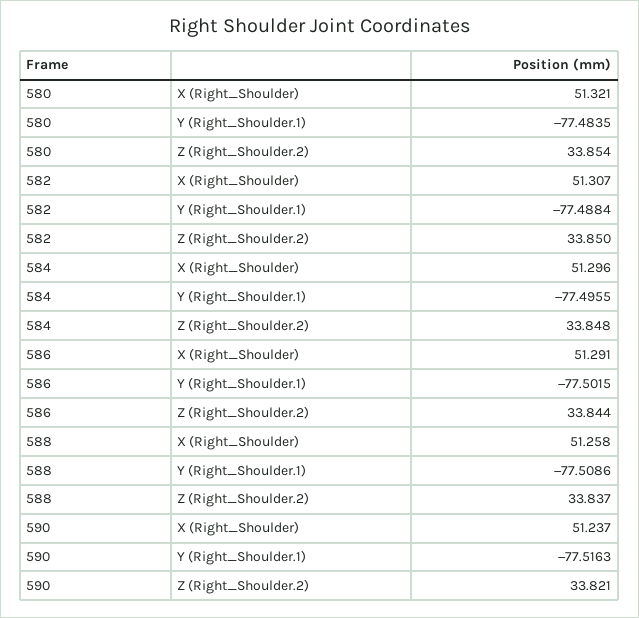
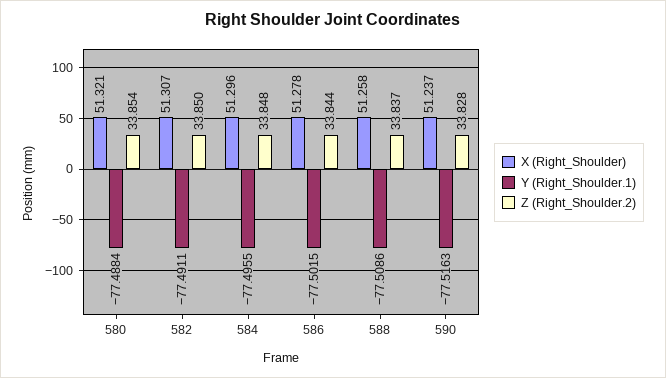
Y (Right_Shoulder.1), 580: -77.4835 -> -77.4884
Y (Right_Shoulder.1), 582: -77.4884 -> -77.4911
X (Right_Shoulder), 586: 51.291 -> 51.278
Z (Right_Shoulder.2), 590: 33.821 -> 33.828

